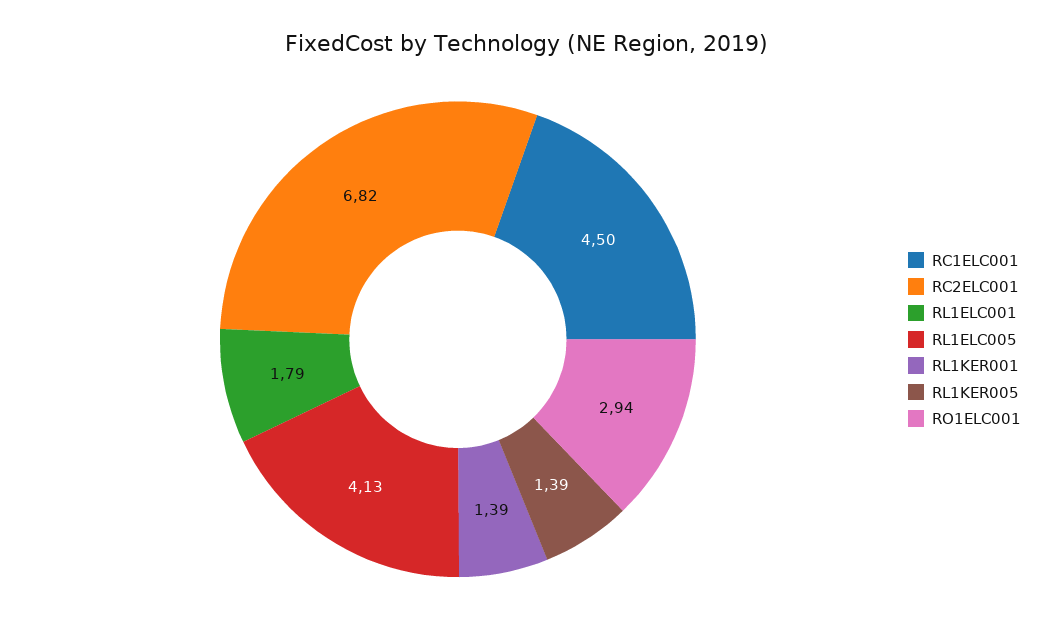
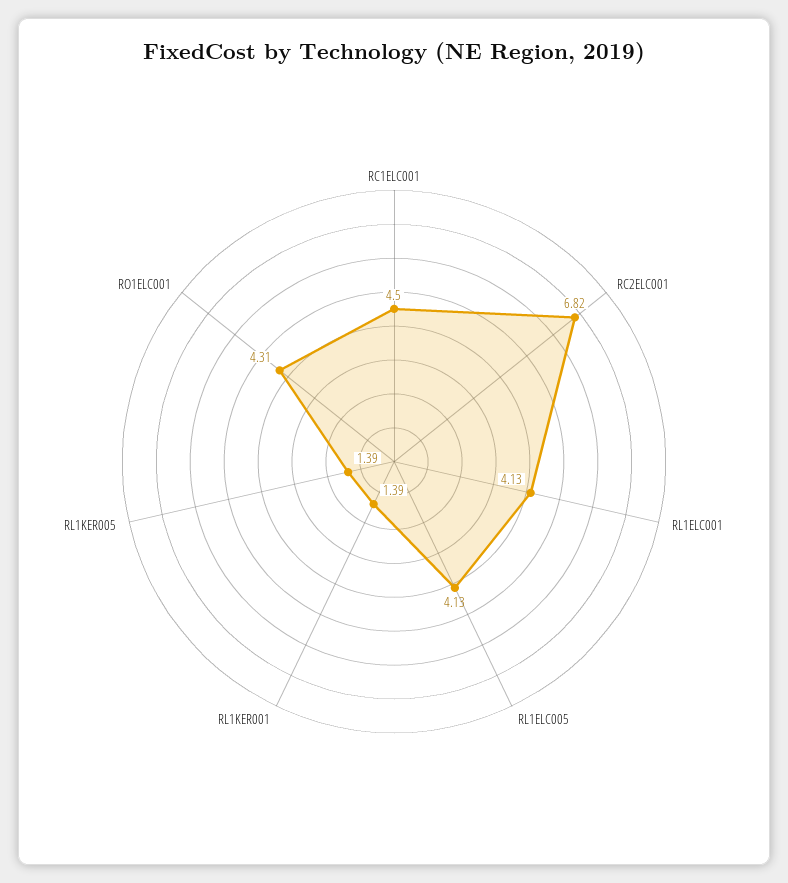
RL1ELC001: 1.79 -> 4.13
RO1ELC001: 2.94 -> 4.31

